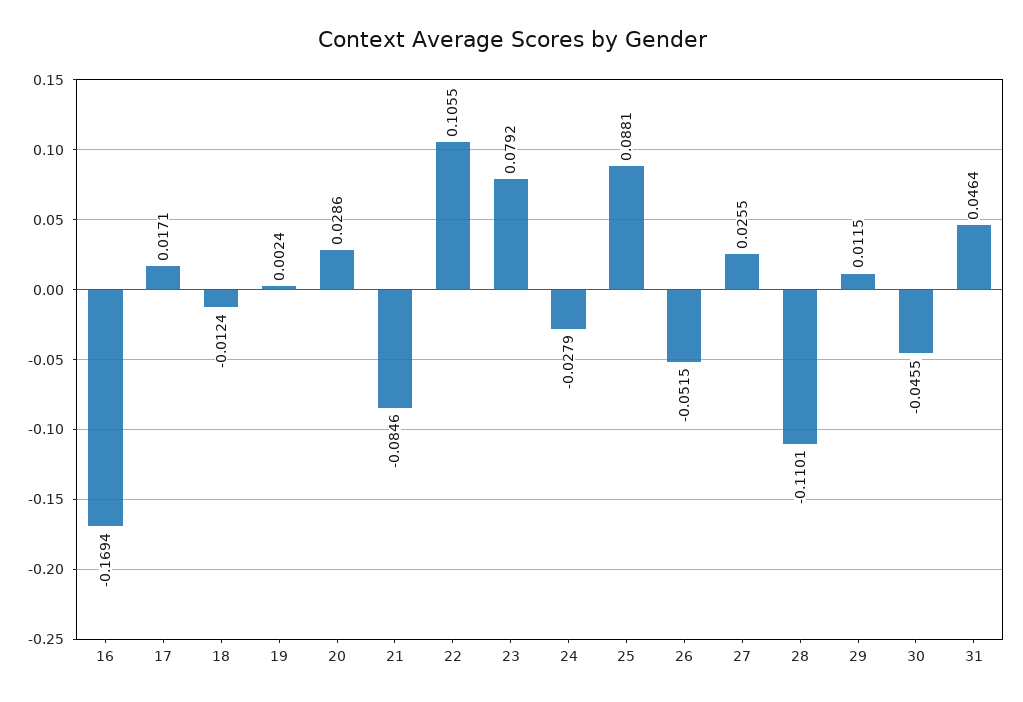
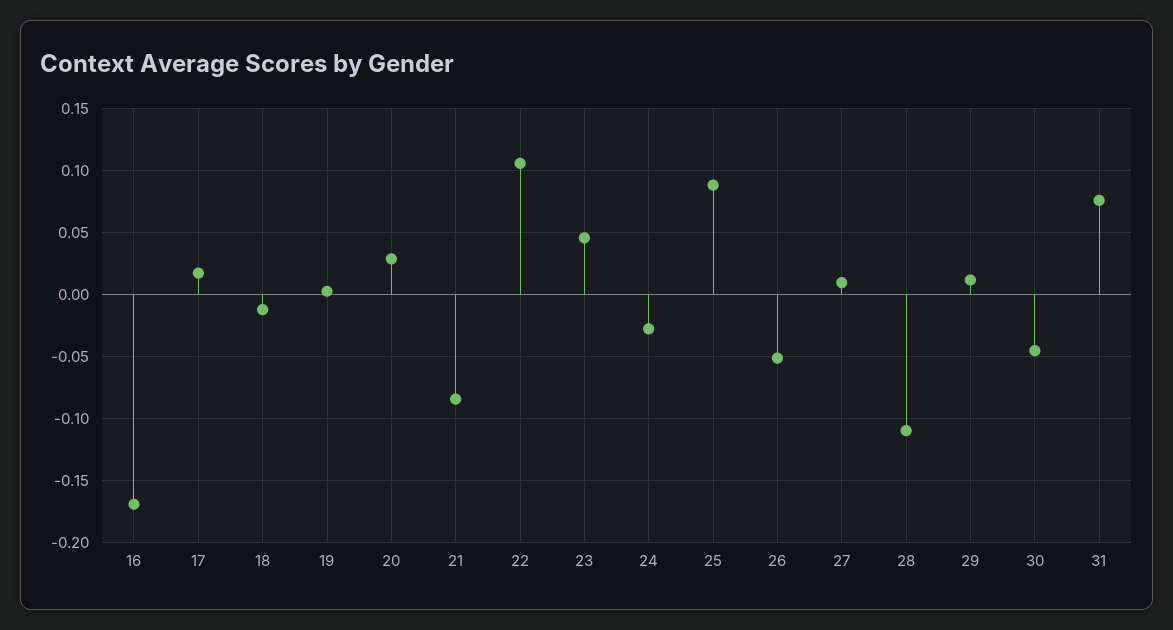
23: 0.0792 -> 0.045
27: 0.0255 -> 0.01
31: 0.0464 -> 0.075

